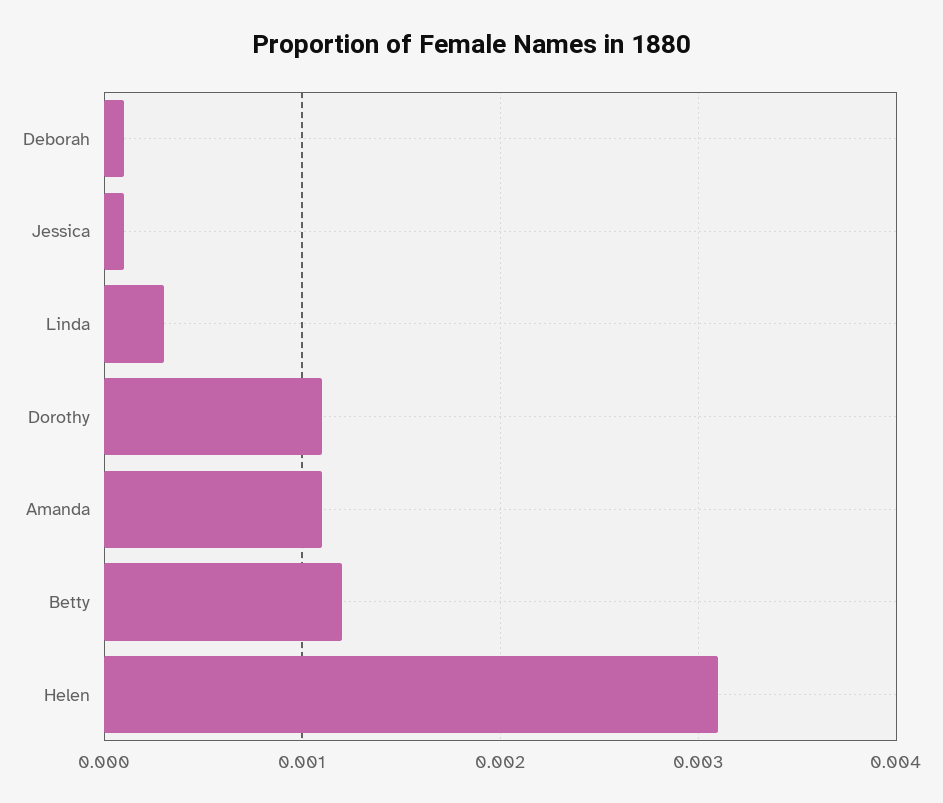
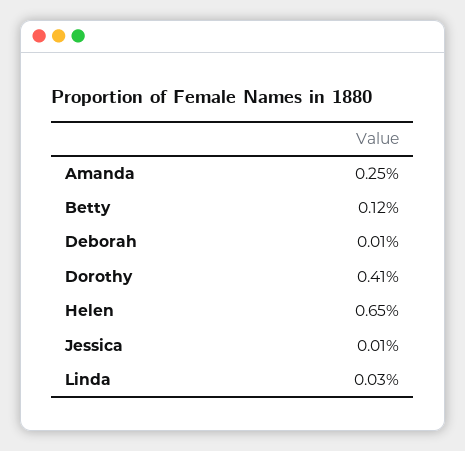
Dorothy: 0.0011 -> 0.0041
Amanda: 0.0011 -> 0.0025
Helen: 0.0031 -> 0.0065

